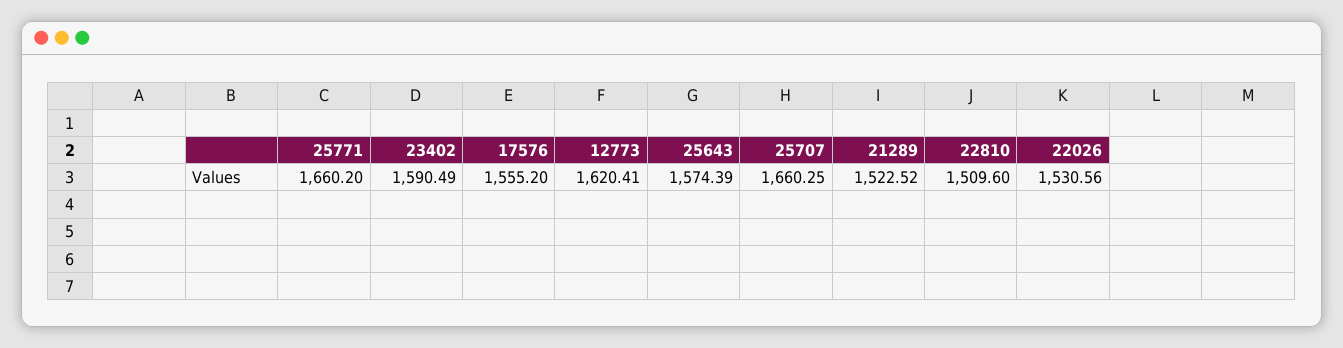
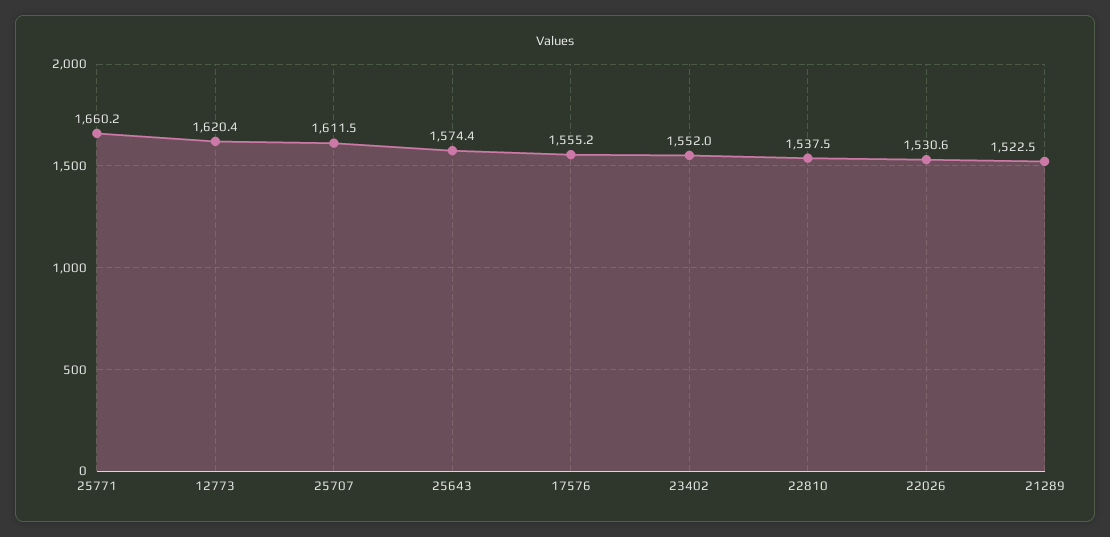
23402: 1590.49 -> 1552
25707: 1660.25 -> 1611.5
22810: 1509.6 -> 1537.5

